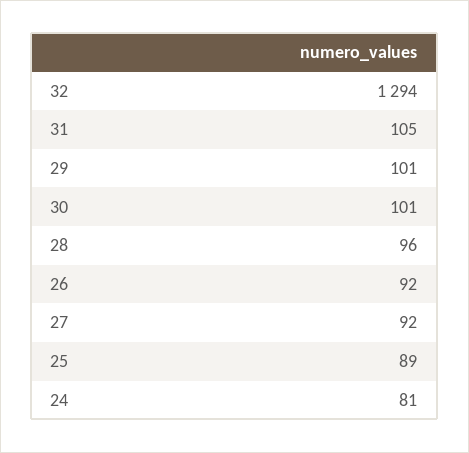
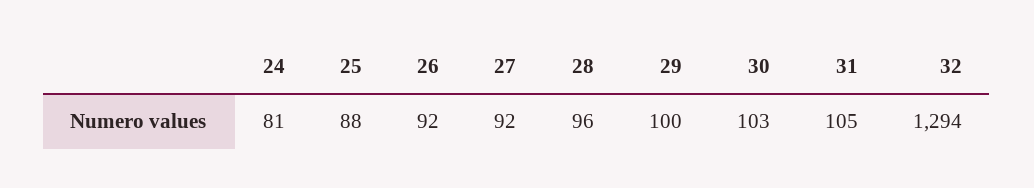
29: 101 -> 100
30: 101 -> 103
25: 89 -> 88

